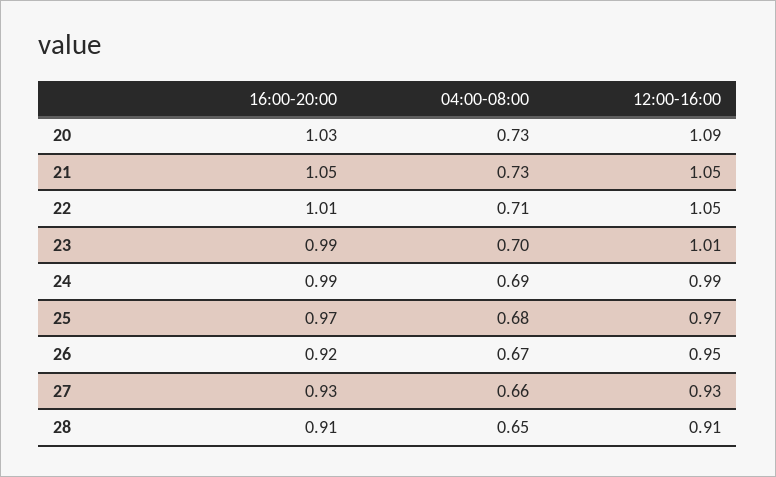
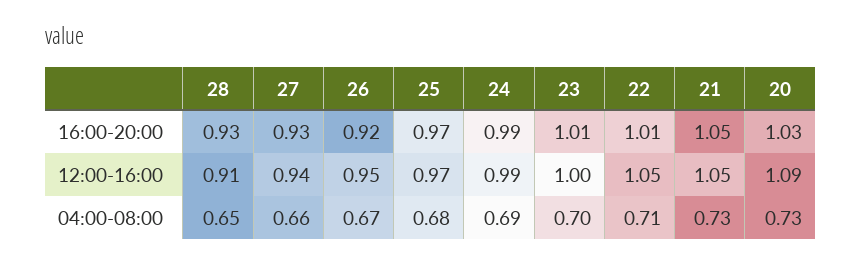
16:00-20:00, 23: 0.99 -> 1.01
12:00-16:00, 23: 1.01 -> 1
12:00-16:00, 27: 0.93 -> 0.94
16:00-20:00, 28: 0.91 -> 0.93

